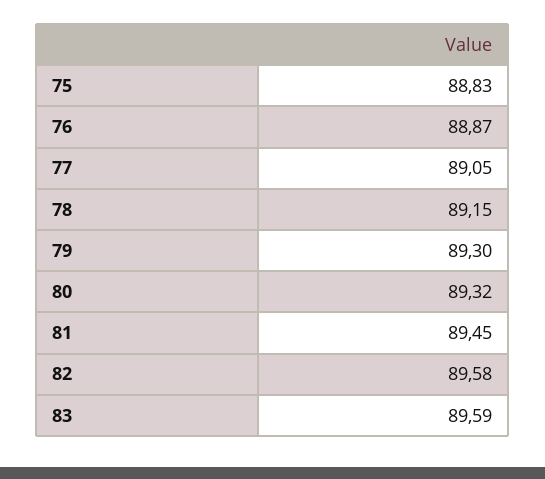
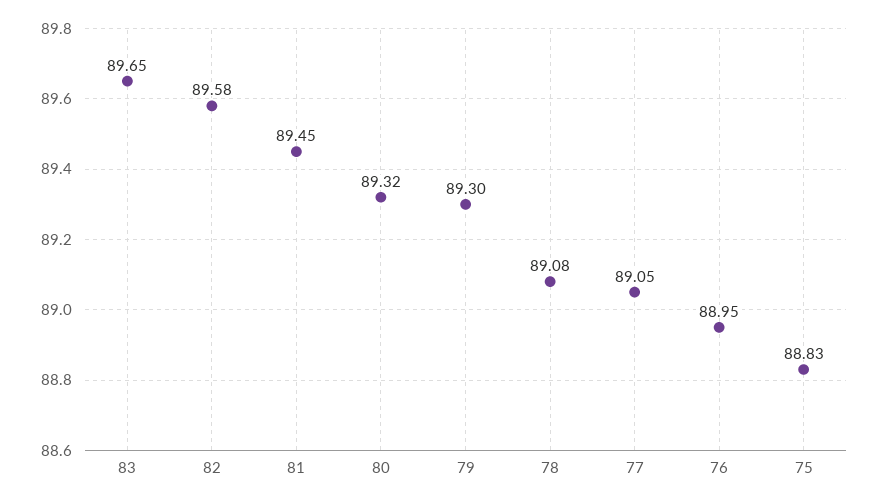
76: 88.87 -> 88.95
78: 89.15 -> 89.08
83: 89.59 -> 89.65

